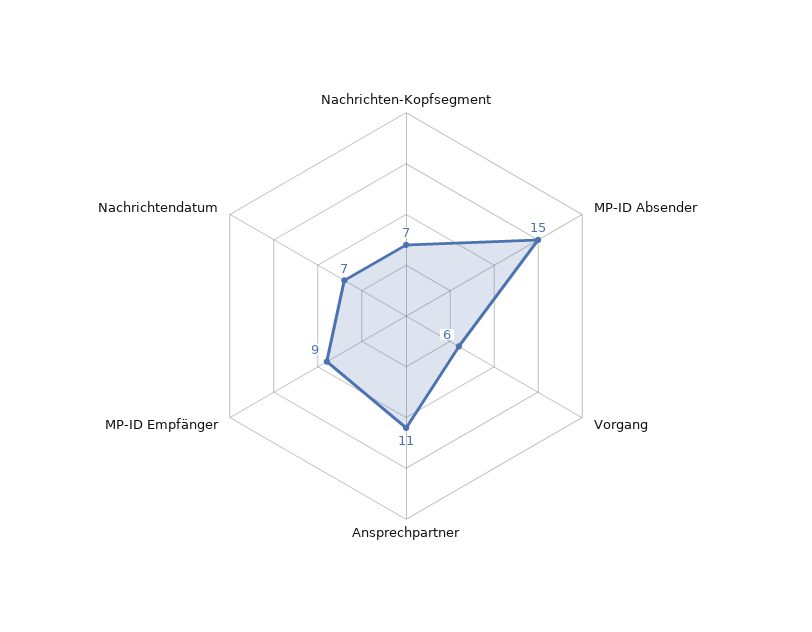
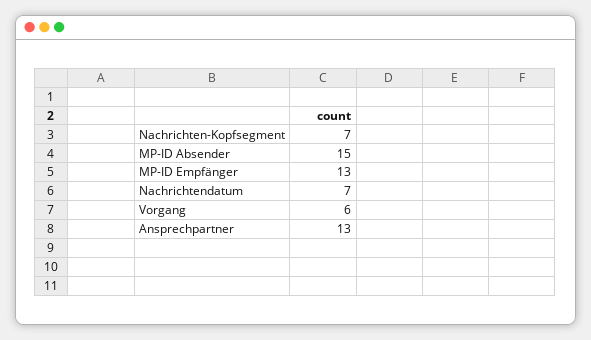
Ansprechpartner: 11 -> 13
MP-ID Empfänger: 9 -> 13

